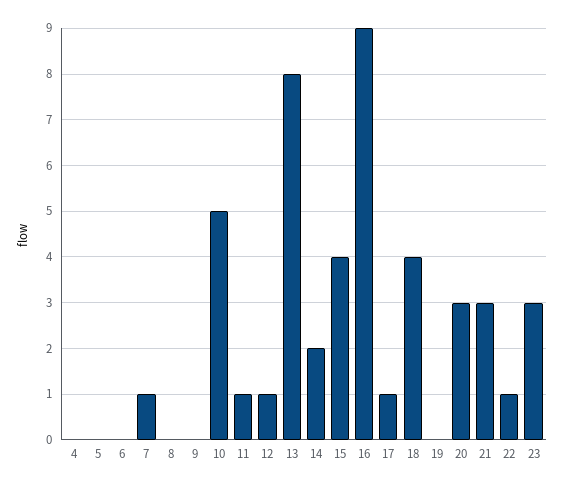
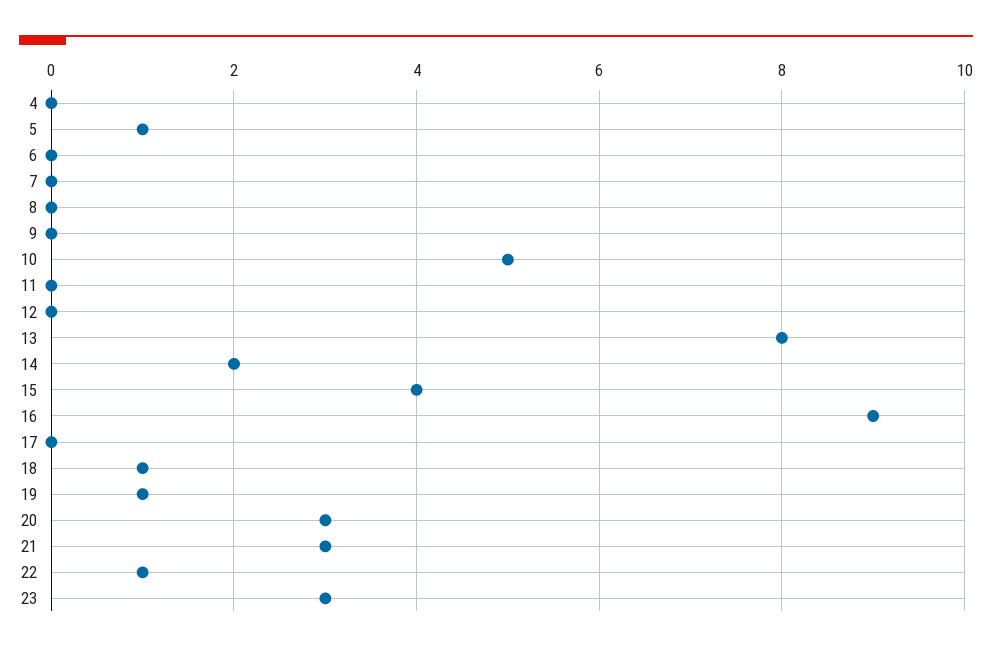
5: 0 -> 1
7: 1 -> 0
11: 1 -> 0
12: 1 -> 0
17: 1 -> 0
18: 4 -> 1
19: 0 -> 1

